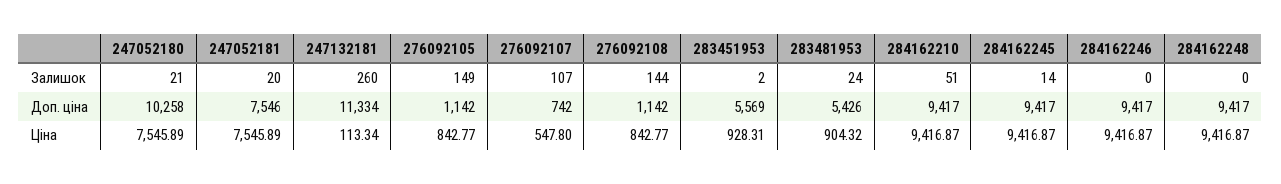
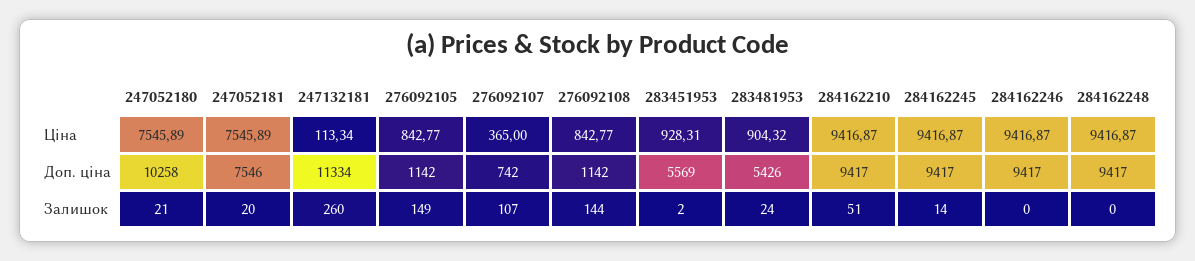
276092107, Ціна: 547.8 -> 365

